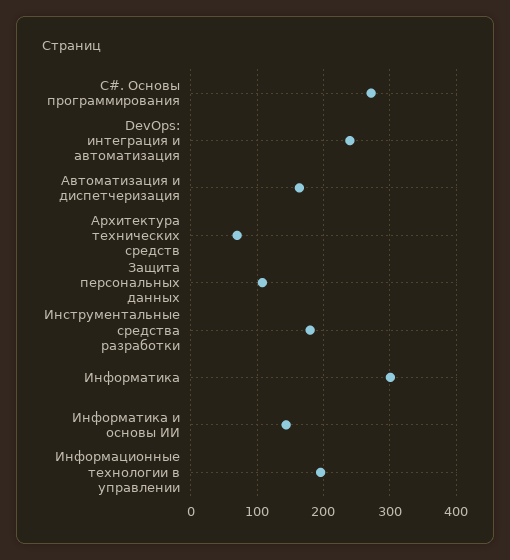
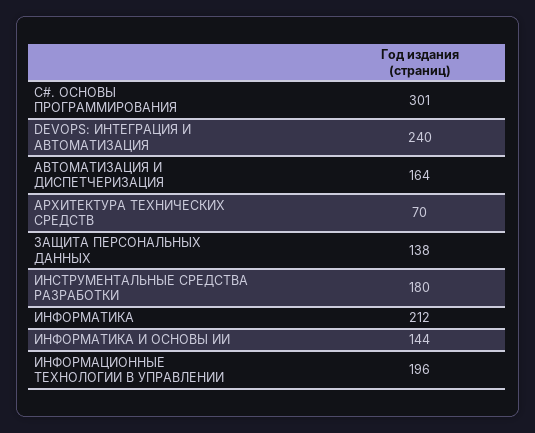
C#. Основы программирования: 270 -> 301
Защита персональных данных: 110 -> 138
Информатика: 300 -> 212

